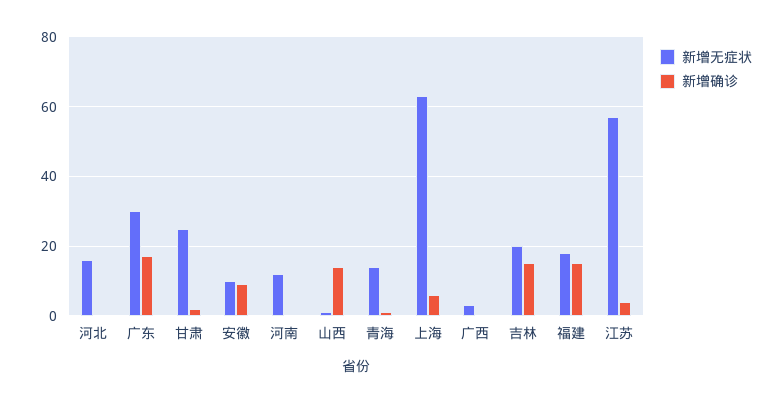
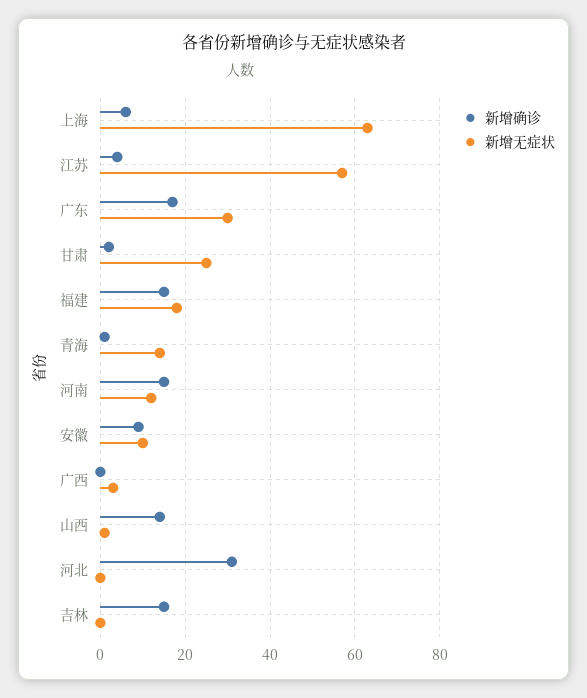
新增无症状, 河北: 15 -> 0
新增确诊, 河北: 0 -> 30
新增确诊, 河南: 0 -> 15
新增无症状, 吉林: 20 -> 0

